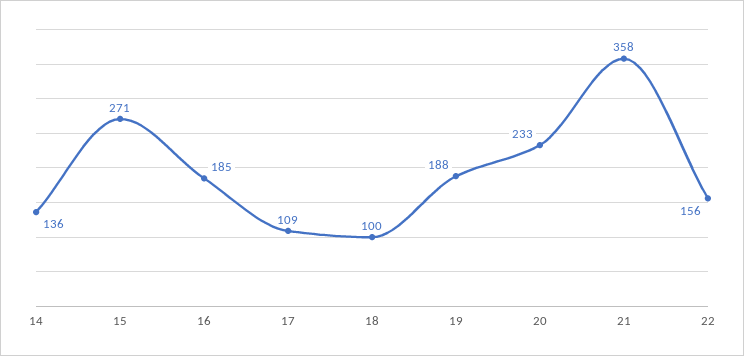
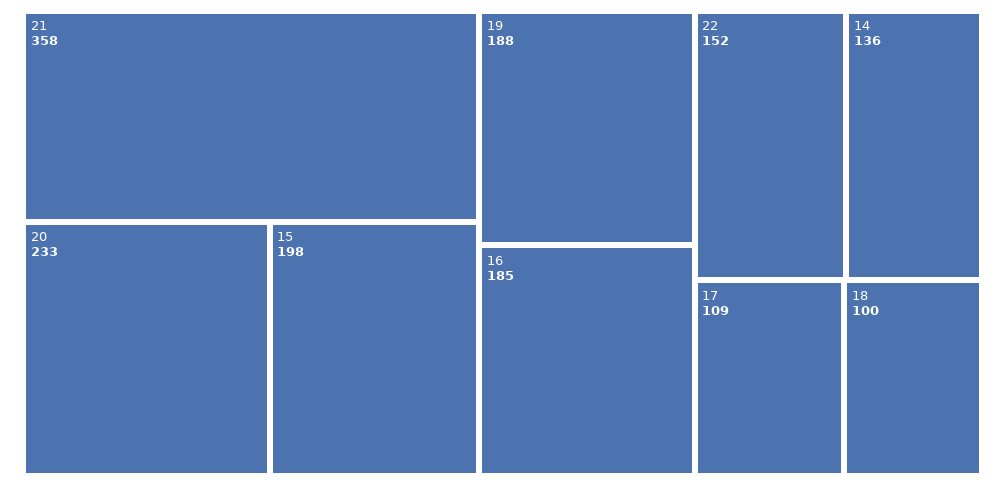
15: 271 -> 198
22: 156 -> 152

